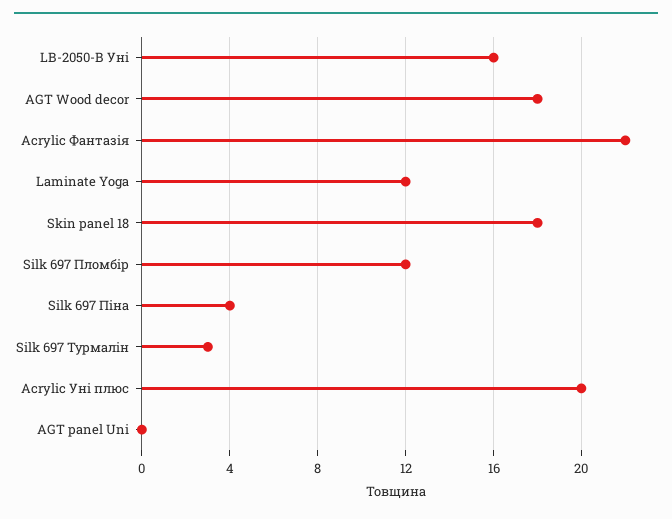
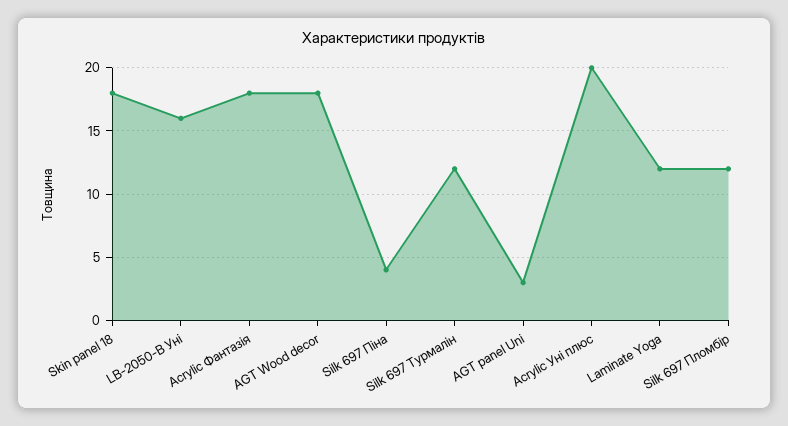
Acrylic Фантазія: 22 -> 18
Silk 697 Турмалін: 3 -> 12
AGT panel Uni: 0 -> 3

